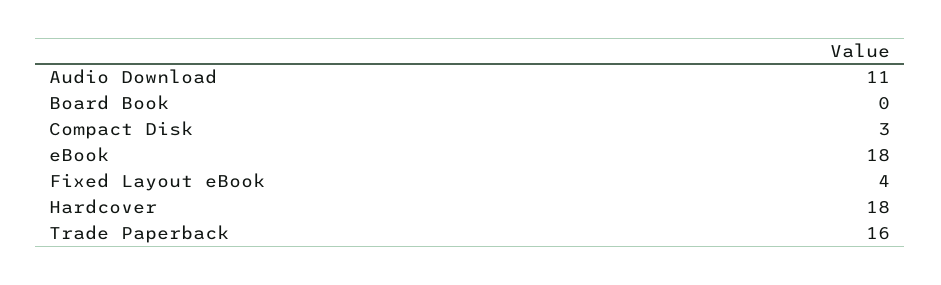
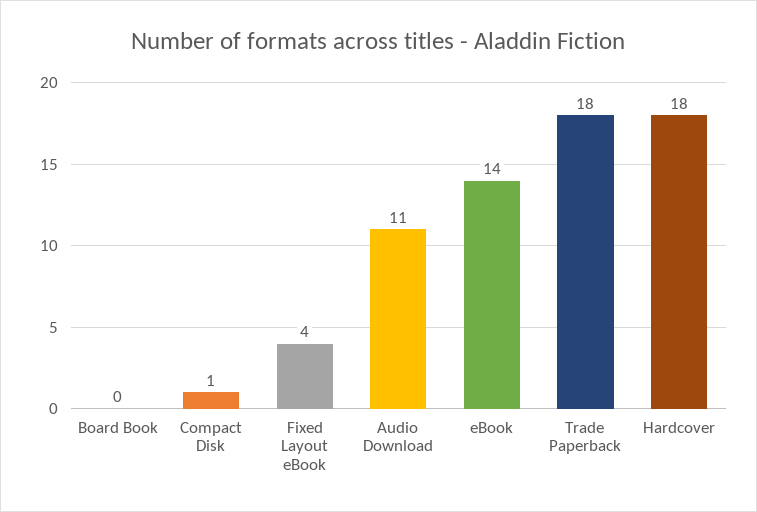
Compact Disk: 3 -> 1
eBook: 18 -> 14
Trade Paperback: 16 -> 18

